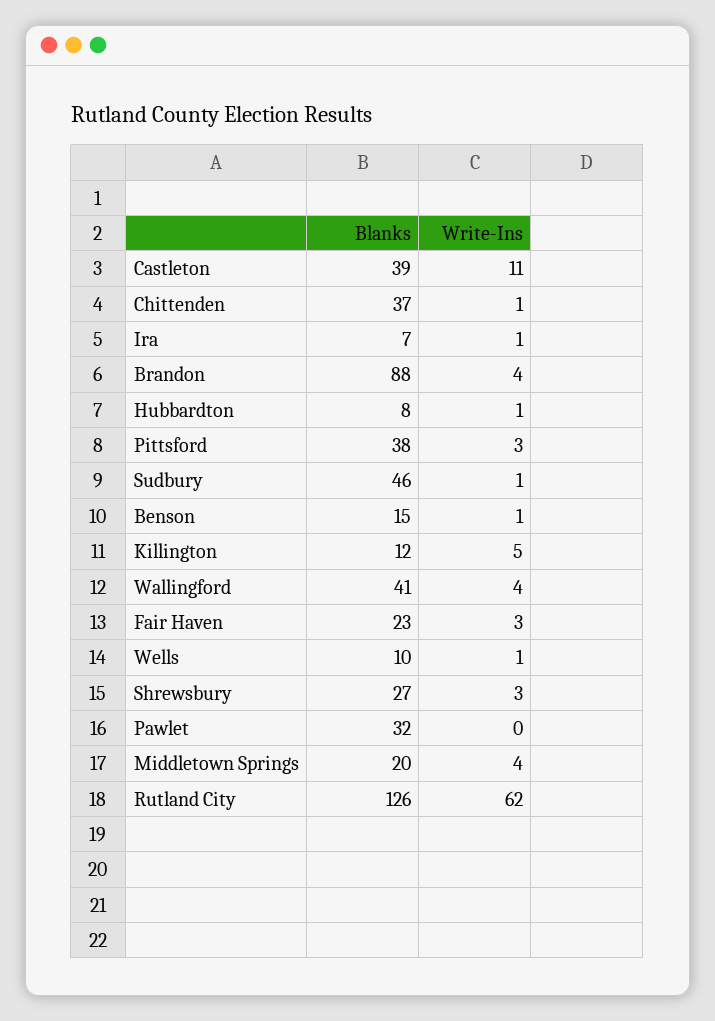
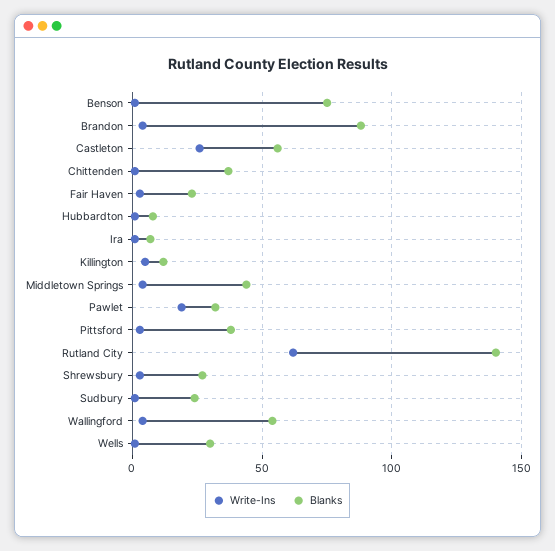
Blanks, Castleton: 39 -> 55
Write-Ins, Castleton: 11 -> 25
Blanks, Sudbury: 46 -> 25
Blanks, Benson: 15 -> 75
Blanks, Wallingford: 41 -> 55
Blanks, Wells: 10 -> 30
Write-Ins, Pawlet: 0 -> 20
Blanks, Middletown Springs: 20 -> 45
Blanks, Rutland City: 126 -> 140

